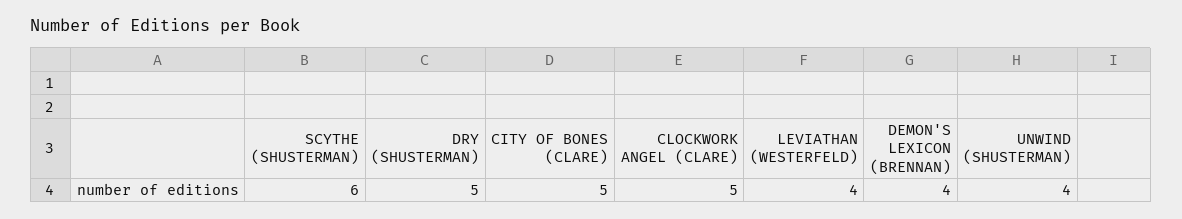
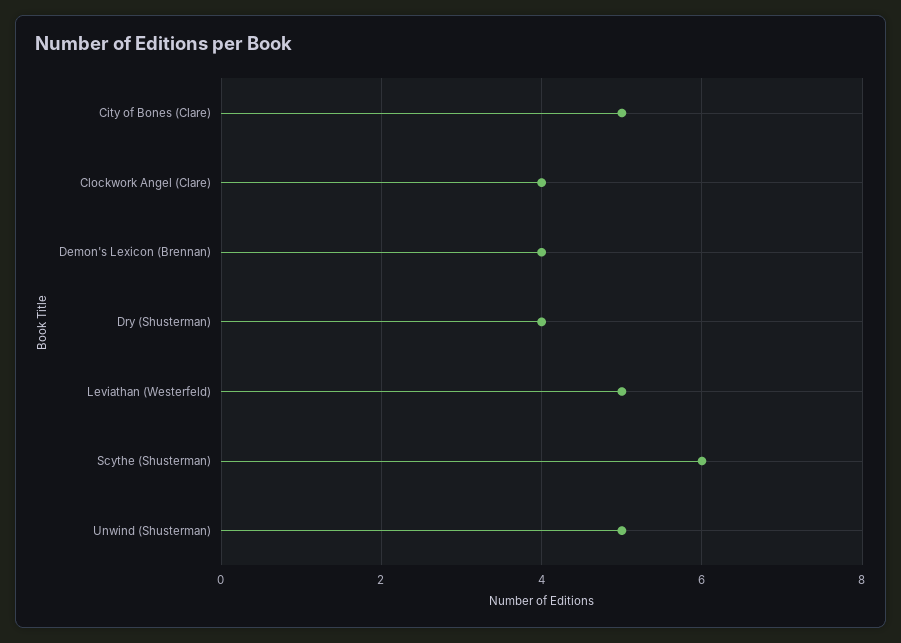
DRY (SHUSTERMAN): 5 -> 4
CLOCKWORK ANGEL (CLARE): 5 -> 4
LEVIATHAN (WESTERFELD): 4 -> 5
UNWIND (SHUSTERMAN): 4 -> 5

